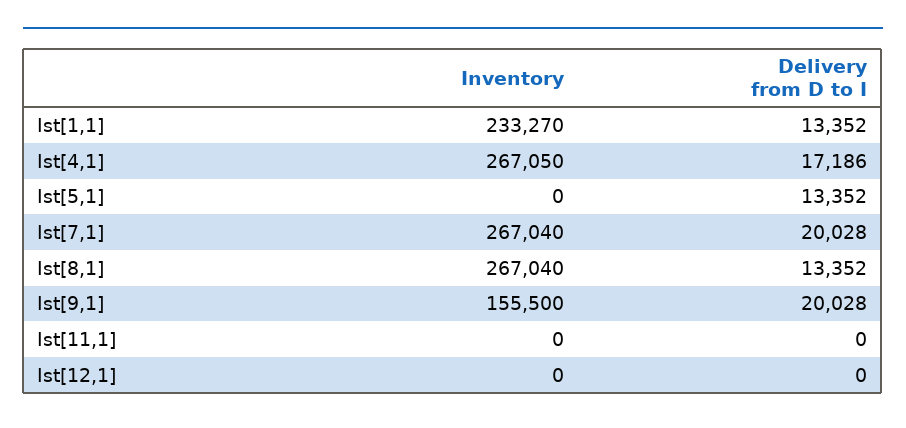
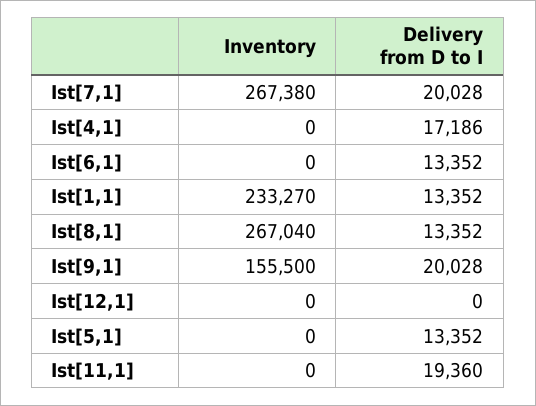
Inventory, Ist[4,1]: 267050 -> 0
Inventory, Ist[7,1]: 267040 -> 267380
Delivery from D to I, Ist[11,1]: 0 -> 19360
Inventory, Ist[6,1]: none -> 0
Delivery from D to I, Ist[6,1]: none -> 13352

